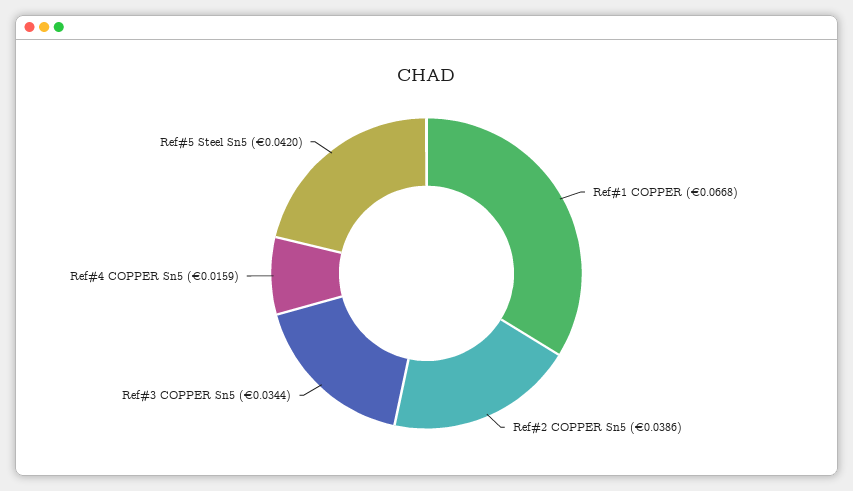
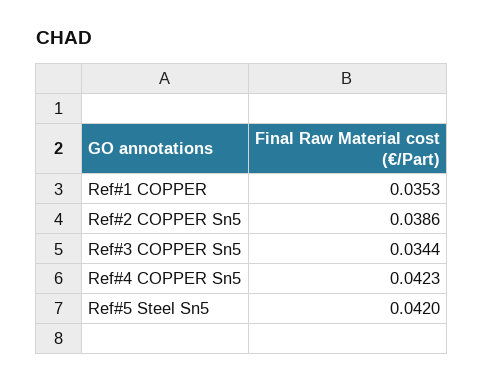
Ref#1 COPPER: 0.0668 -> 0.0353
Ref#4 COPPER Sn5: 0.0159 -> 0.0423

